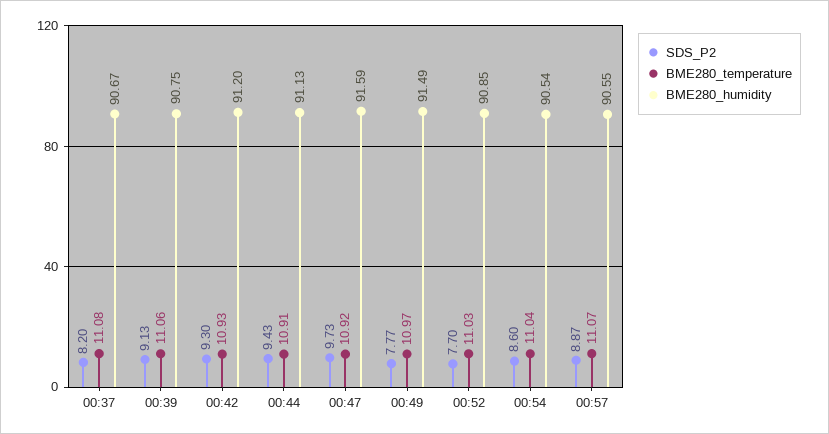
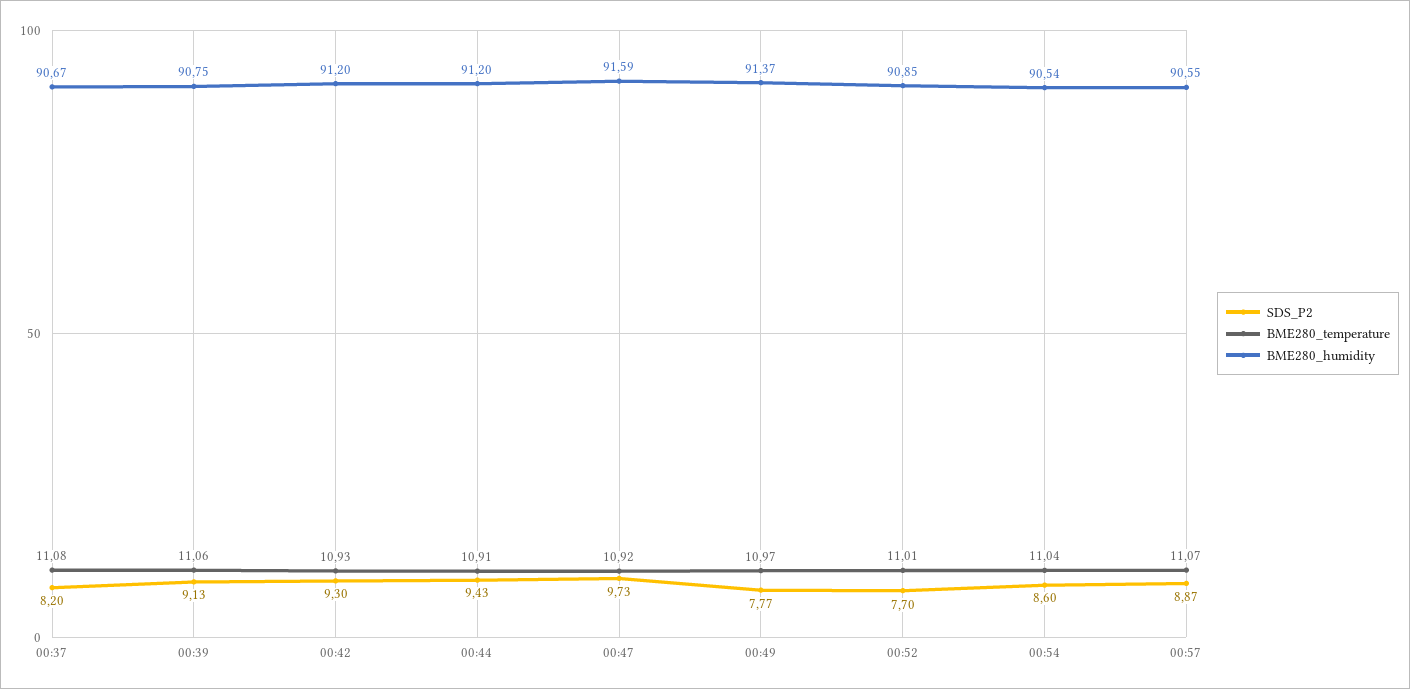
BME280_humidity, 00:44: 91.13 -> 91.2
BME280_humidity, 00:49: 91.49 -> 91.37
BME280_temperature, 00:52: 11.03 -> 11.01

